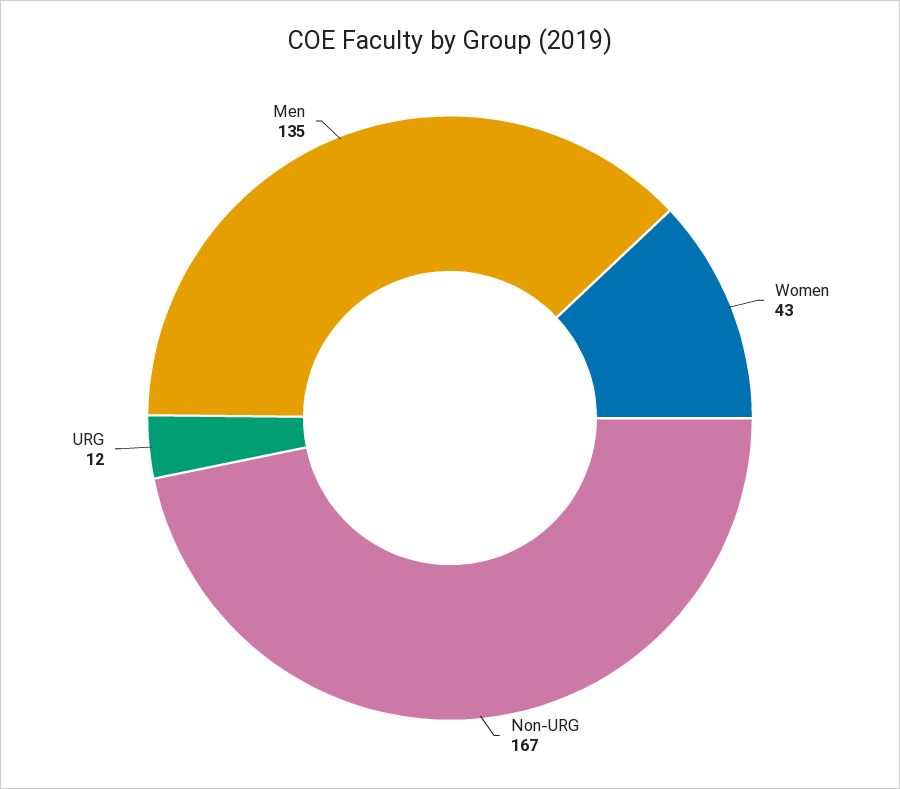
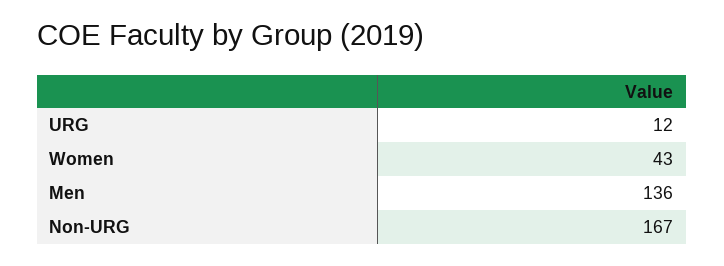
Men: 135 -> 136

